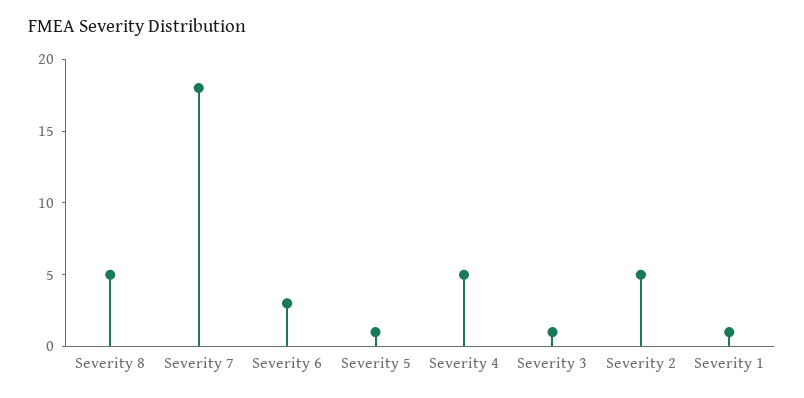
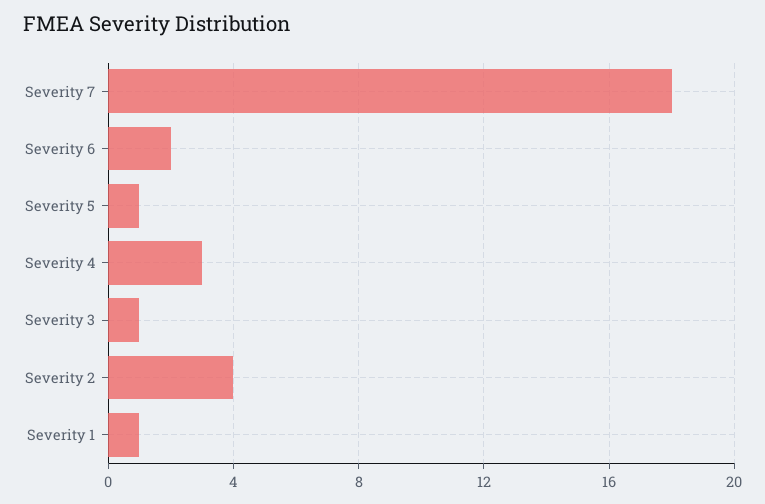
Severity 8: 5 -> none
Severity 6: 3 -> 2
Severity 4: 5 -> 3
Severity 2: 5 -> 4

